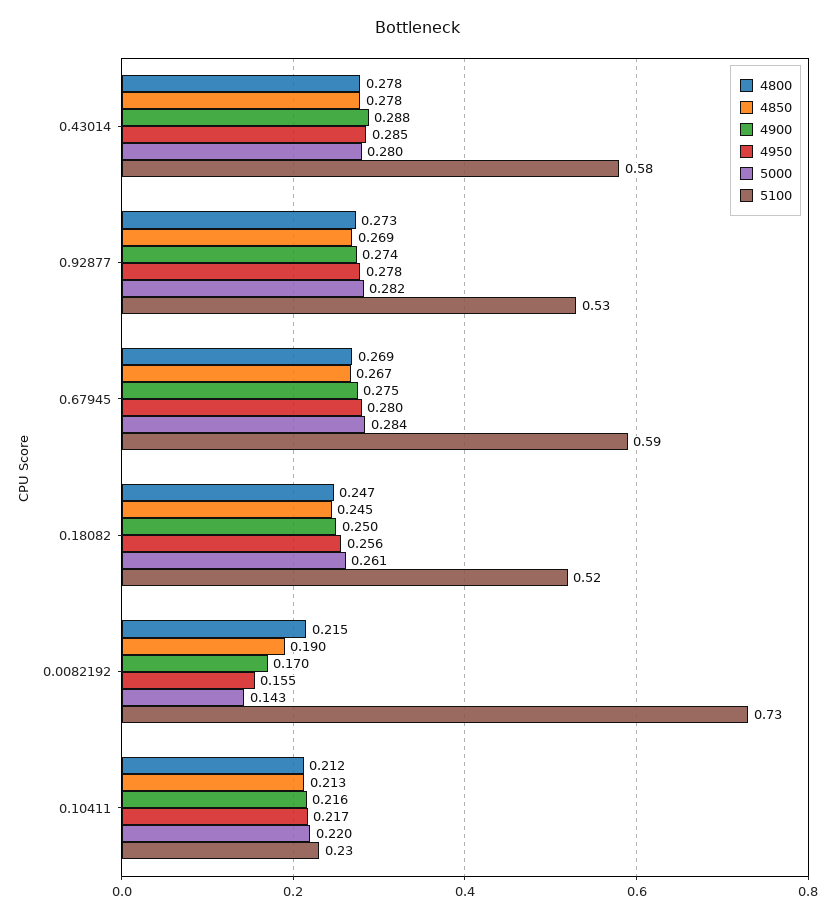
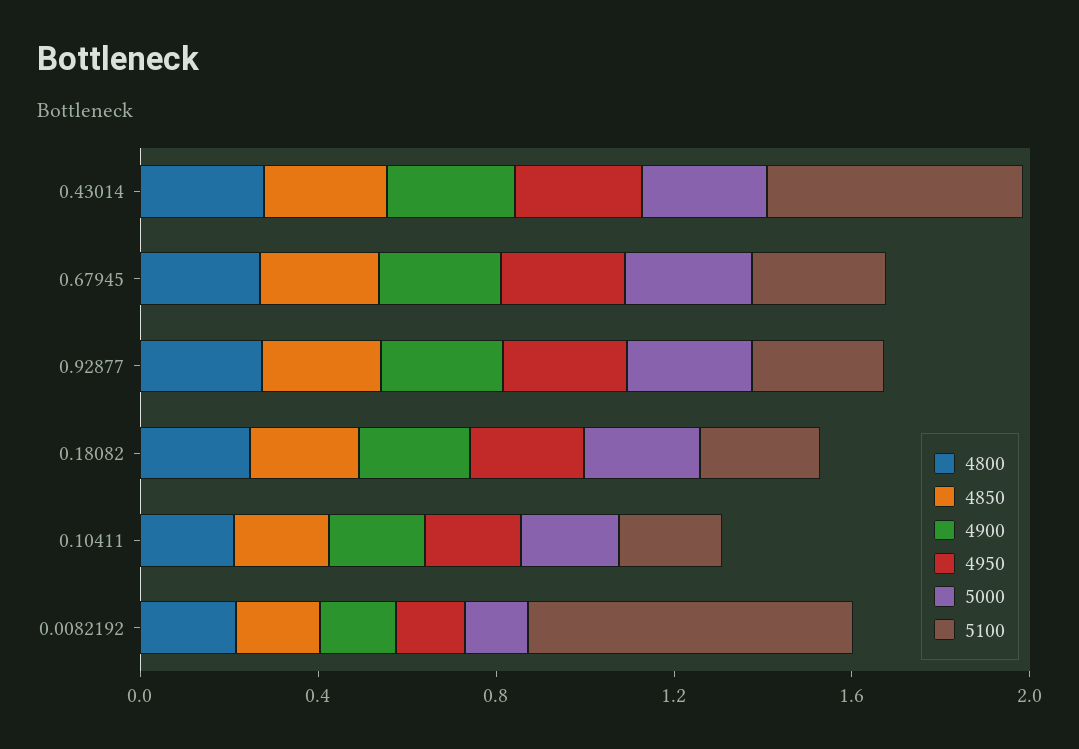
5100, 0.92877: 0.53 -> 0.3
5100, 0.67945: 0.59 -> 0.3
5100, 0.18082: 0.52 -> 0.3

